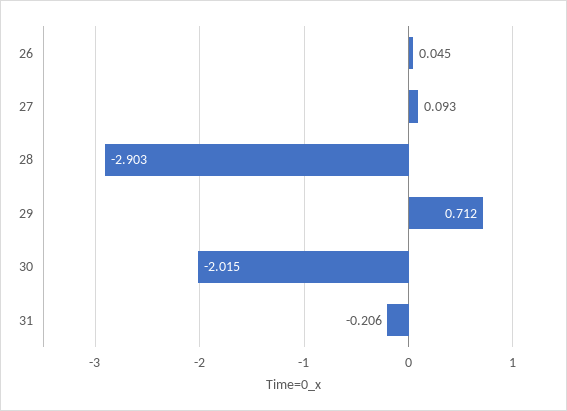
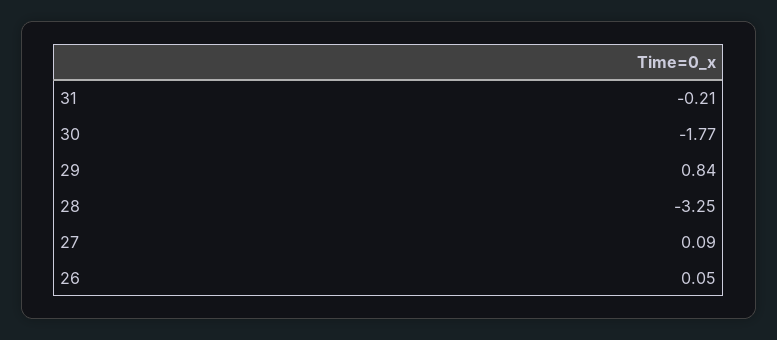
28: -2.903 -> -3.25
29: 0.712 -> 0.84
30: -2.015 -> -1.77

